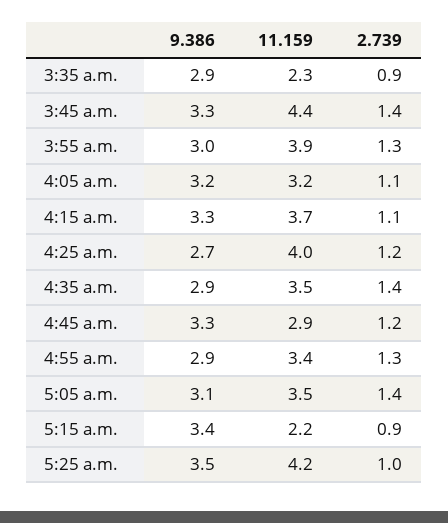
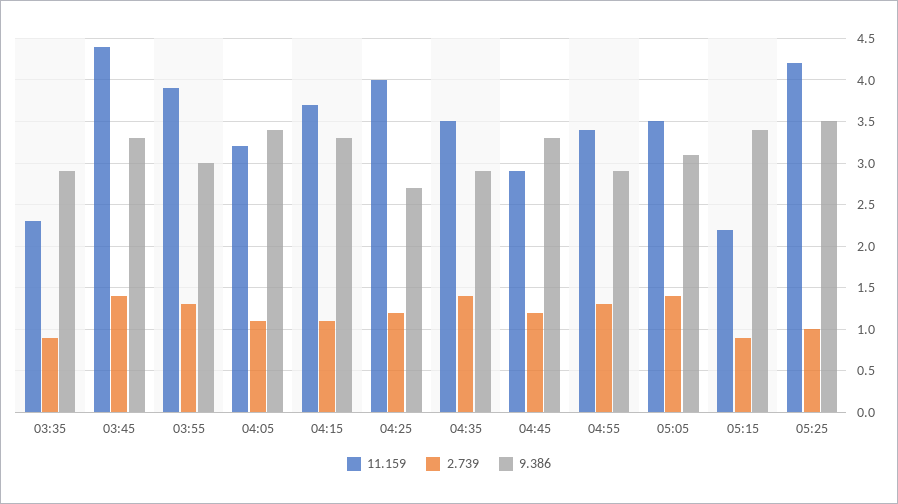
9.386, 4:05 a.m.: 3.2 -> 3.4

